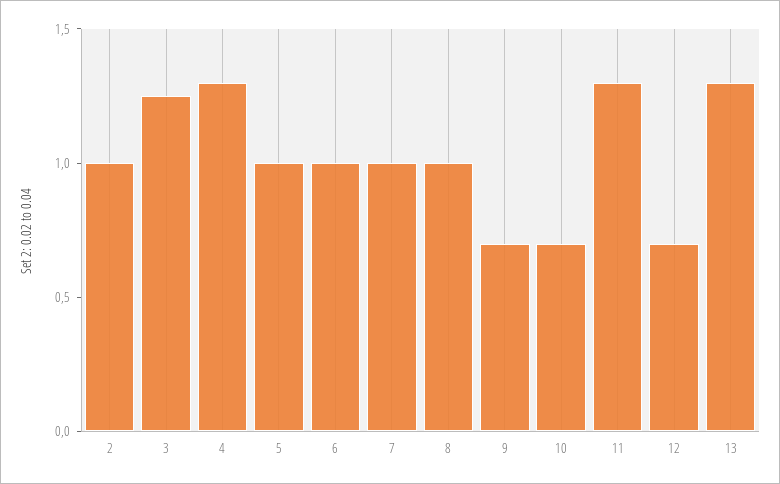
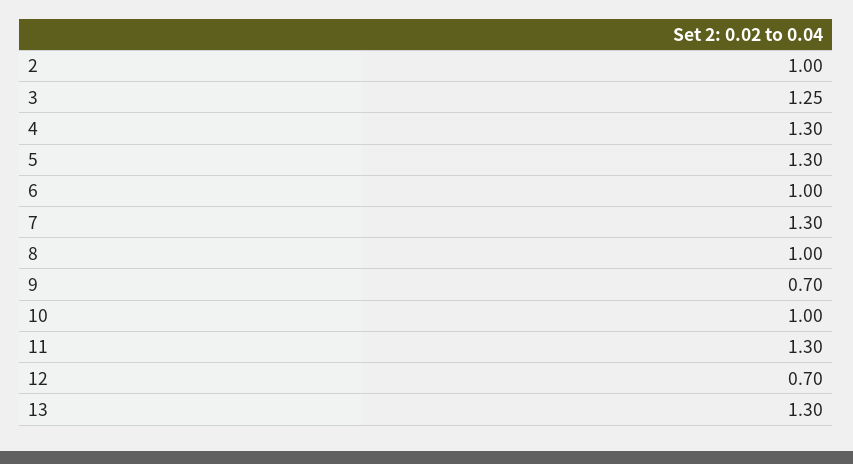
5: 1 -> 1.3
7: 1 -> 1.3
10: 0.7 -> 1

